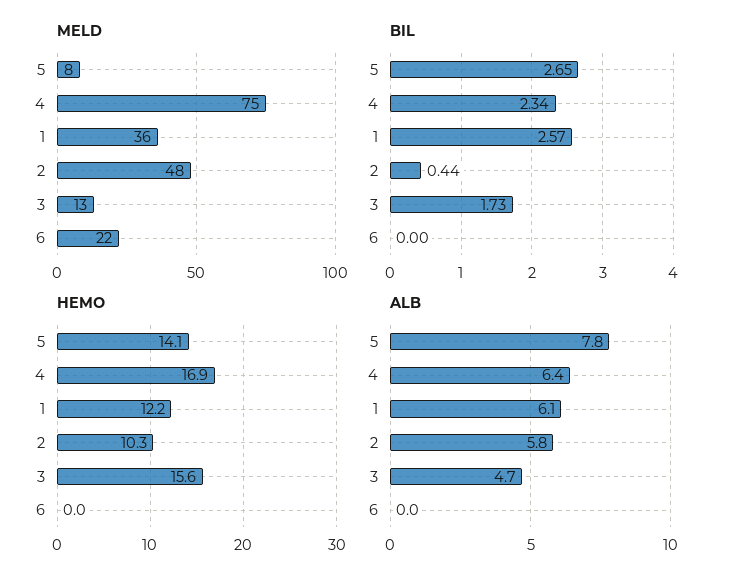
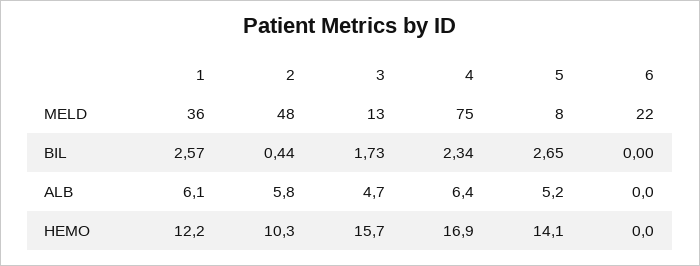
HEMO, 3: 15.6 -> 15.7
ALB, 5: 7.8 -> 5.2

